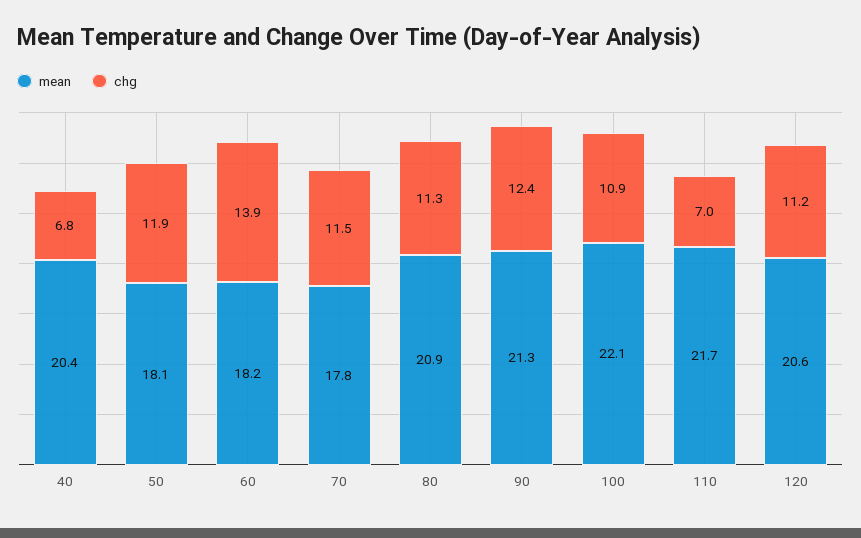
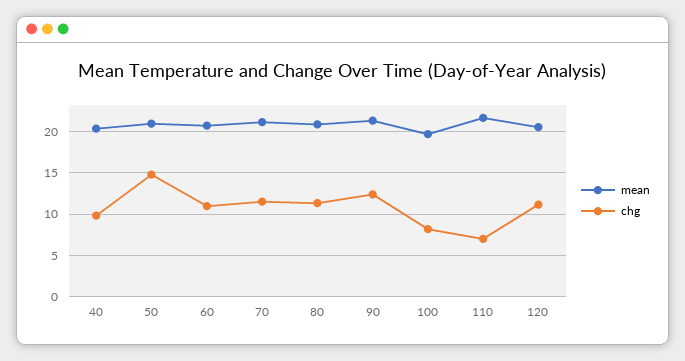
chg, 40: 6.8 -> 10
mean, 50: 18.1 -> 21
chg, 50: 11.9 -> 15
mean, 60: 18.2 -> 21
chg, 60: 13.9 -> 11
mean, 70: 17.8 -> 21
mean, 100: 22.1 -> 20
chg, 100: 10.9 -> 8

